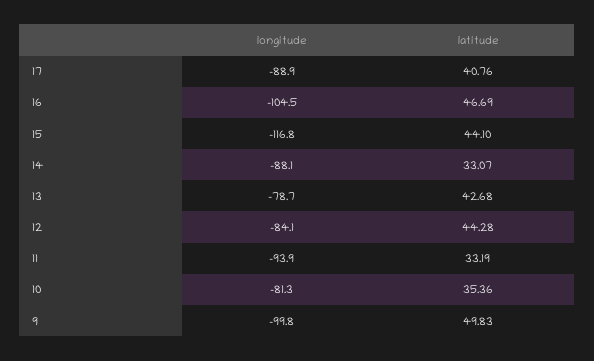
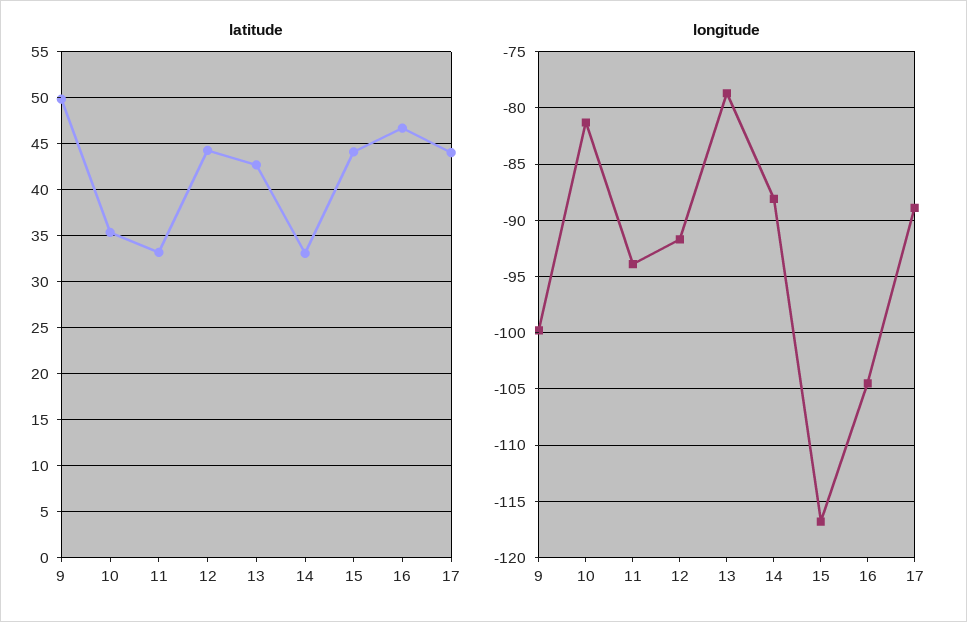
latitude, 17: 40.76 -> 44
longitude, 12: -84.1 -> -92

